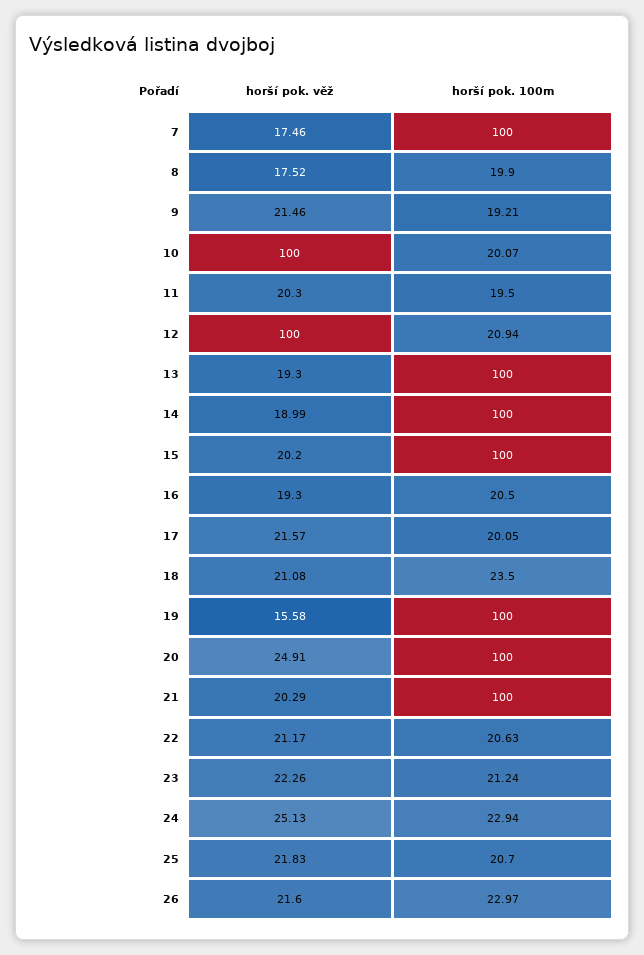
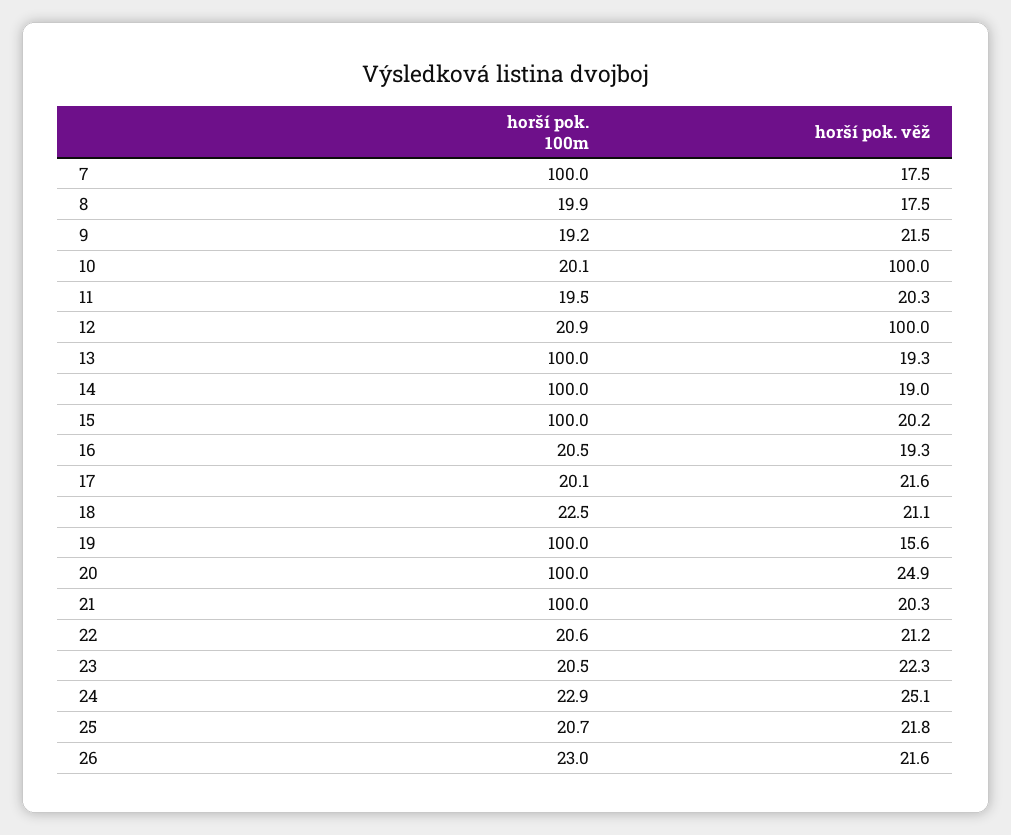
horší pok. 100m, 18: 23.5 -> 22.5
horší pok. 100m, 23: 21.24 -> 20.5

